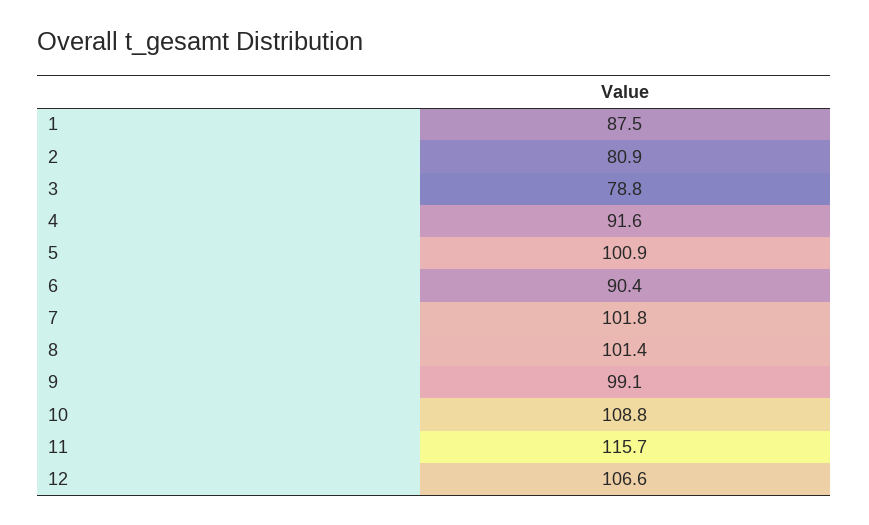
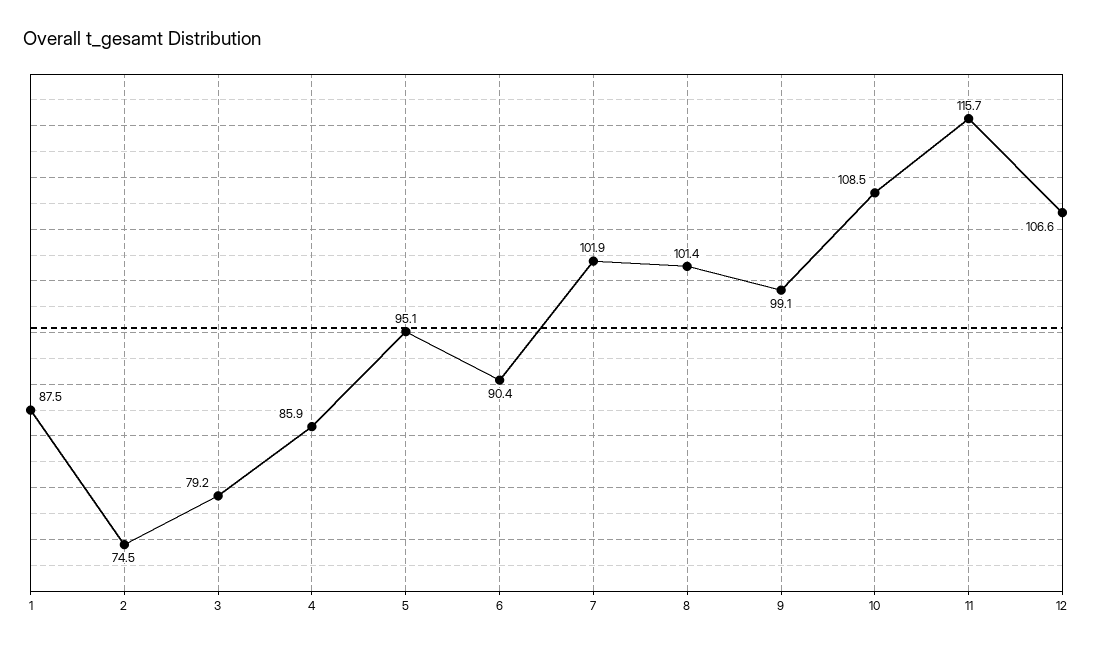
2: 80.9 -> 74.5
3: 78.8 -> 79.2
4: 91.6 -> 85.9
5: 100.9 -> 95.1
7: 101.8 -> 101.9
10: 108.8 -> 108.5

